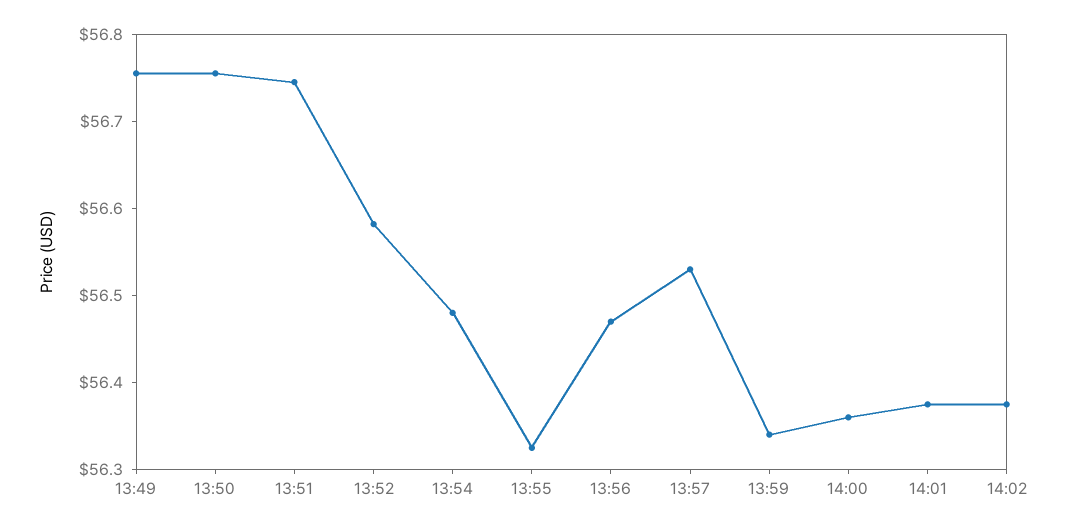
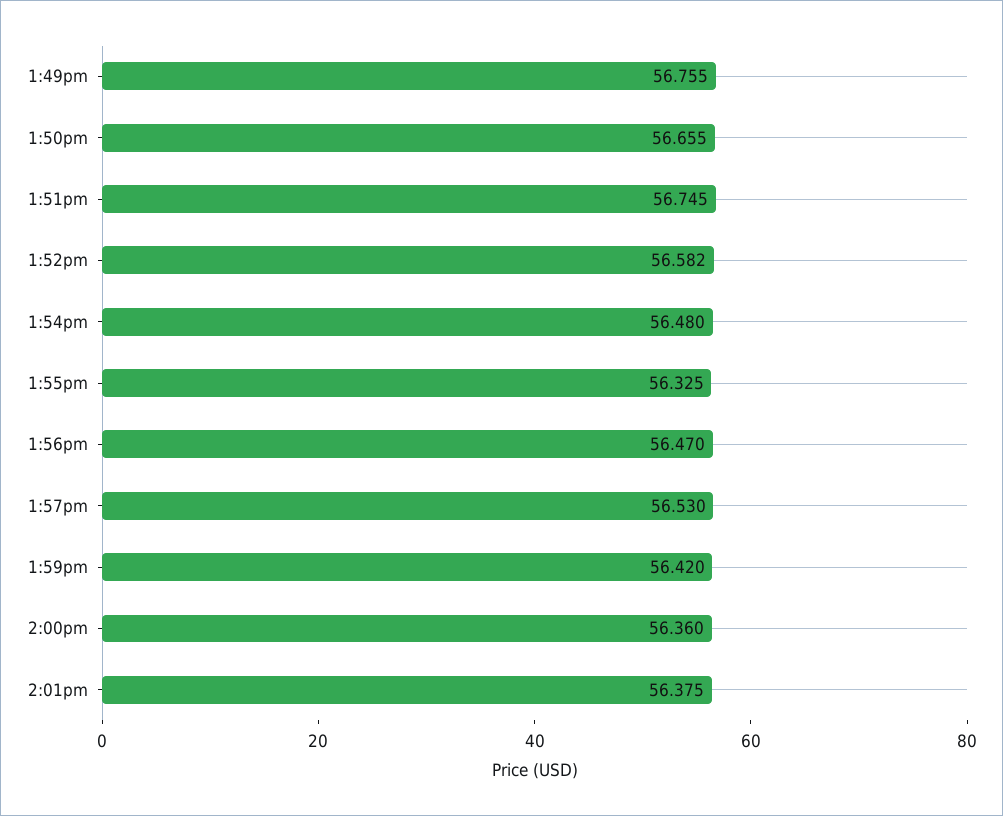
13:50: 56.76 -> 56.655
13:59: 56.34 -> 56.42
14:02: 56.38 -> none

